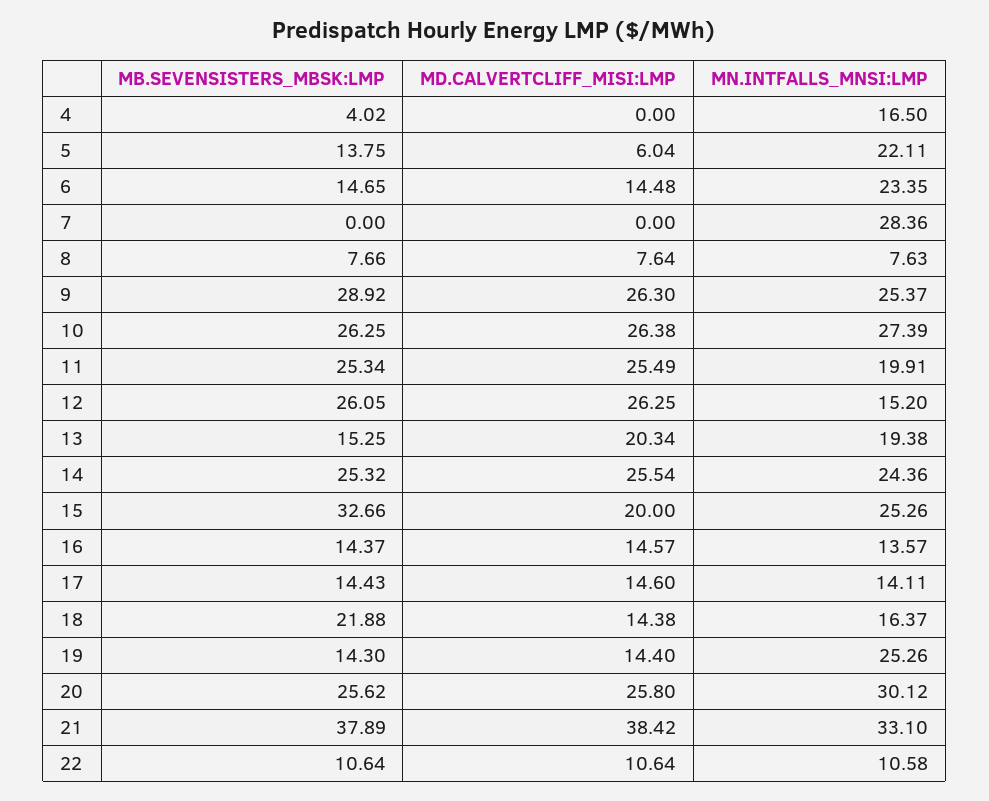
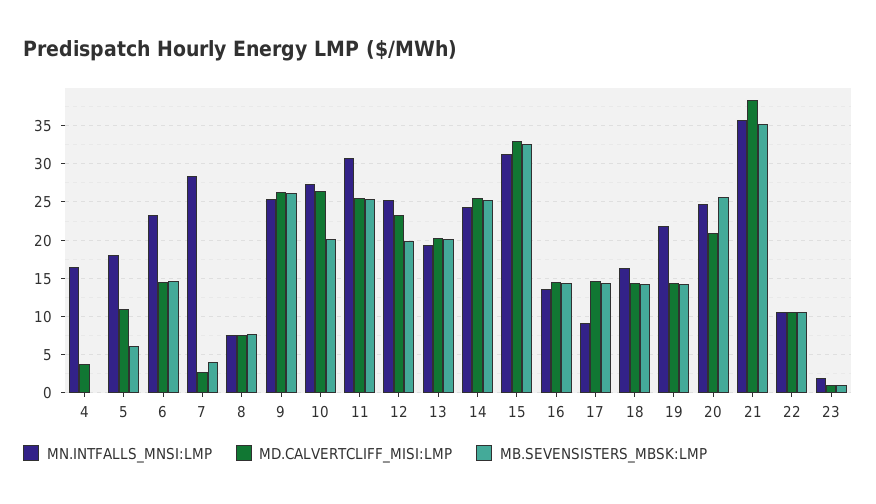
MB.SEVENSISTERS_MBSK:LMP, 4: 4.02 -> 0
MD.CALVERTCLIFF_MISI:LMP, 4: 0 -> 4
MB.SEVENSISTERS_MBSK:LMP, 5: 13.75 -> 6
MD.CALVERTCLIFF_MISI:LMP, 5: 6.04 -> 11
MN.INTFALLS_MNSI:LMP, 5: 22.11 -> 18
MB.SEVENSISTERS_MBSK:LMP, 7: 0 -> 4
MD.CALVERTCLIFF_MISI:LMP, 7: 0 -> 3
MB.SEVENSISTERS_MBSK:LMP, 9: 28.92 -> 26
MB.SEVENSISTERS_MBSK:LMP, 10: 26.25 -> 20
MN.INTFALLS_MNSI:LMP, 11: 19.91 -> 31
MB.SEVENSISTERS_MBSK:LMP, 12: 26.05 -> 20
MD.CALVERTCLIFF_MISI:LMP, 12: 26.25 -> 23
MN.INTFALLS_MNSI:LMP, 12: 15.2 -> 25
MB.SEVENSISTERS_MBSK:LMP, 13: 15.25 -> 20
MD.CALVERTCLIFF_MISI:LMP, 15: 20 -> 33
MN.INTFALLS_MNSI:LMP, 15: 25.26 -> 31
MN.INTFALLS_MNSI:LMP, 17: 14.11 -> 9
MB.SEVENSISTERS_MBSK:LMP, 18: 21.88 -> 14
MN.INTFALLS_MNSI:LMP, 19: 25.26 -> 22
MD.CALVERTCLIFF_MISI:LMP, 20: 25.8 -> 21
MN.INTFALLS_MNSI:LMP, 20: 30.12 -> 25
MB.SEVENSISTERS_MBSK:LMP, 21: 37.89 -> 35
MN.INTFALLS_MNSI:LMP, 21: 33.1 -> 36
MN.INTFALLS_MNSI:LMP, 23: none -> 2
MD.CALVERTCLIFF_MISI:LMP, 23: none -> 1
MB.SEVENSISTERS_MBSK:LMP, 23: none -> 1

